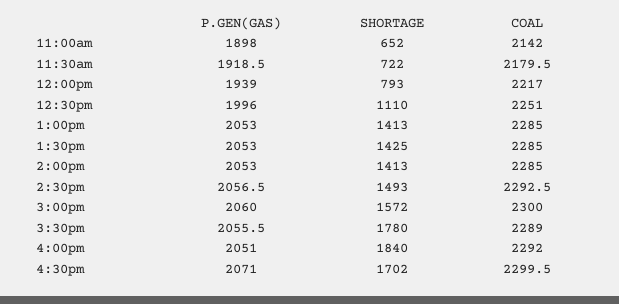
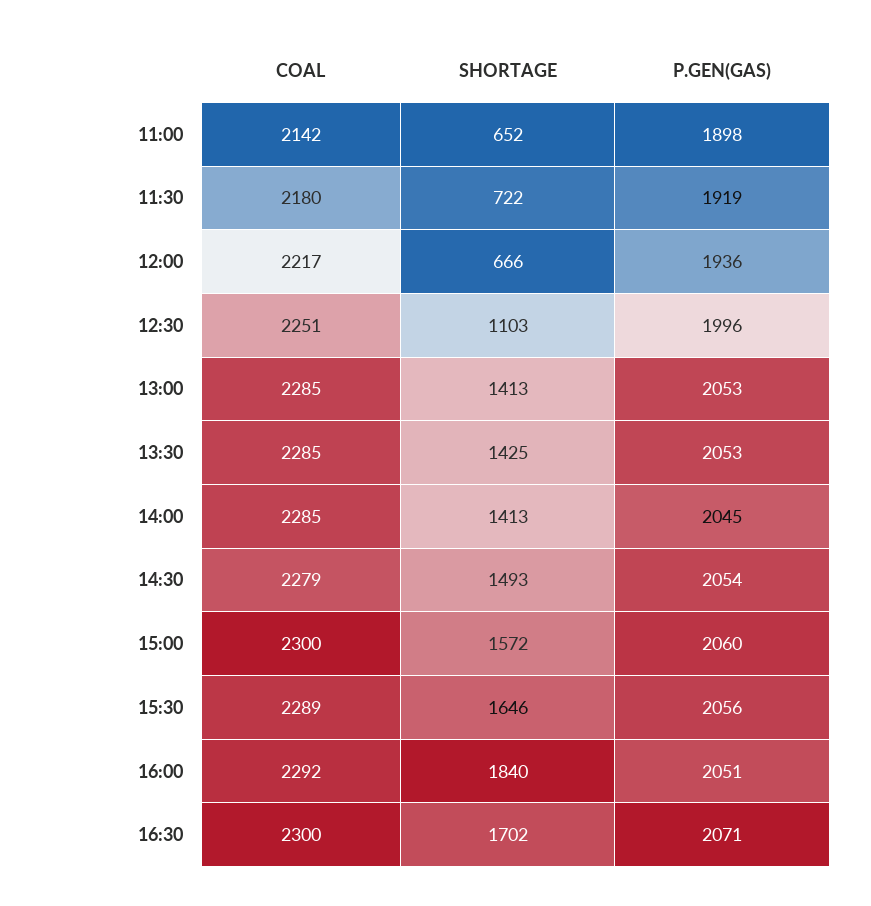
P.GEN(GAS), 12:00pm: 1939 -> 1936
SHORTAGE, 12:00pm: 793 -> 666
SHORTAGE, 12:30pm: 1110 -> 1103
P.GEN(GAS), 2:00pm: 2053 -> 2045
P.GEN(GAS), 2:30pm: 2056.5 -> 2054
COAL, 2:30pm: 2292.5 -> 2279
SHORTAGE, 3:30pm: 1780 -> 1646

